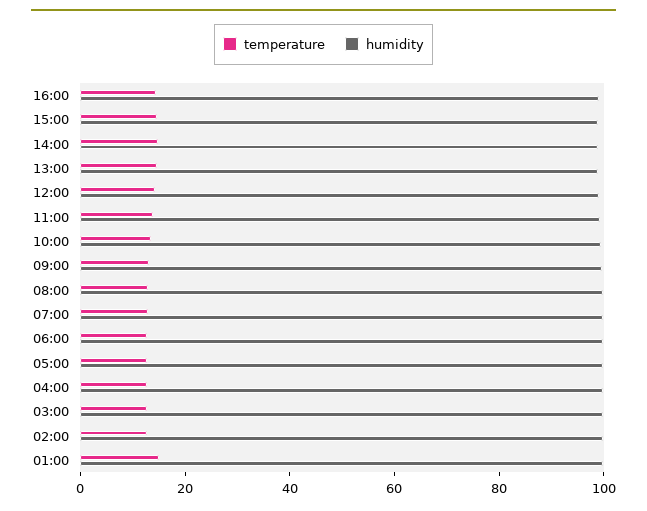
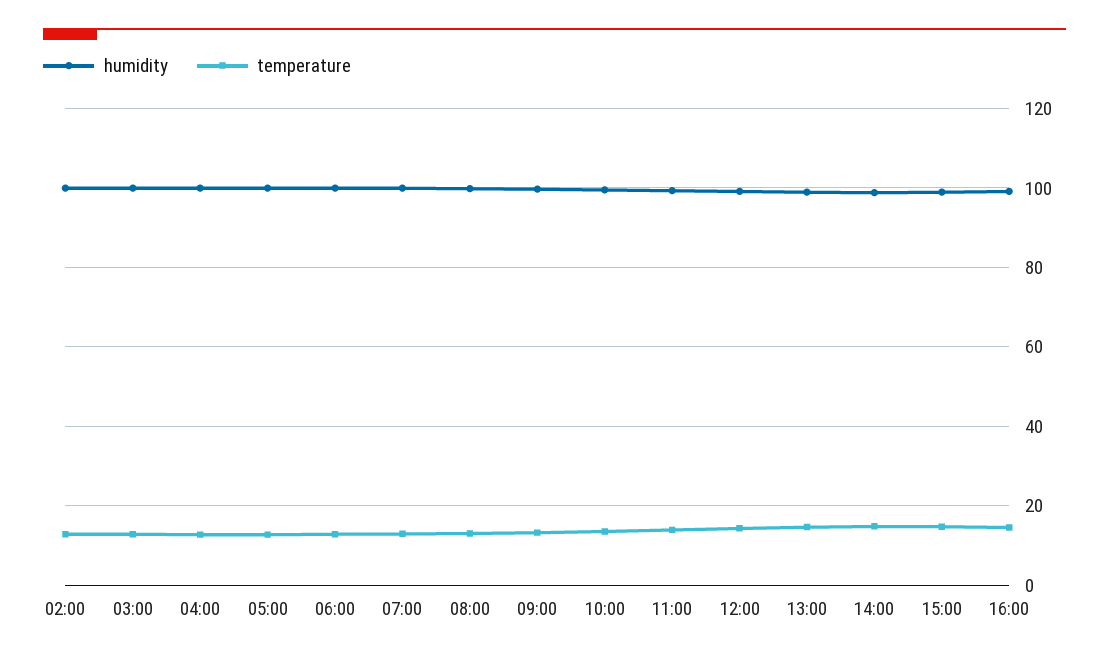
temperature, 01:00: 15 -> none
humidity, 01:00: 100 -> none

